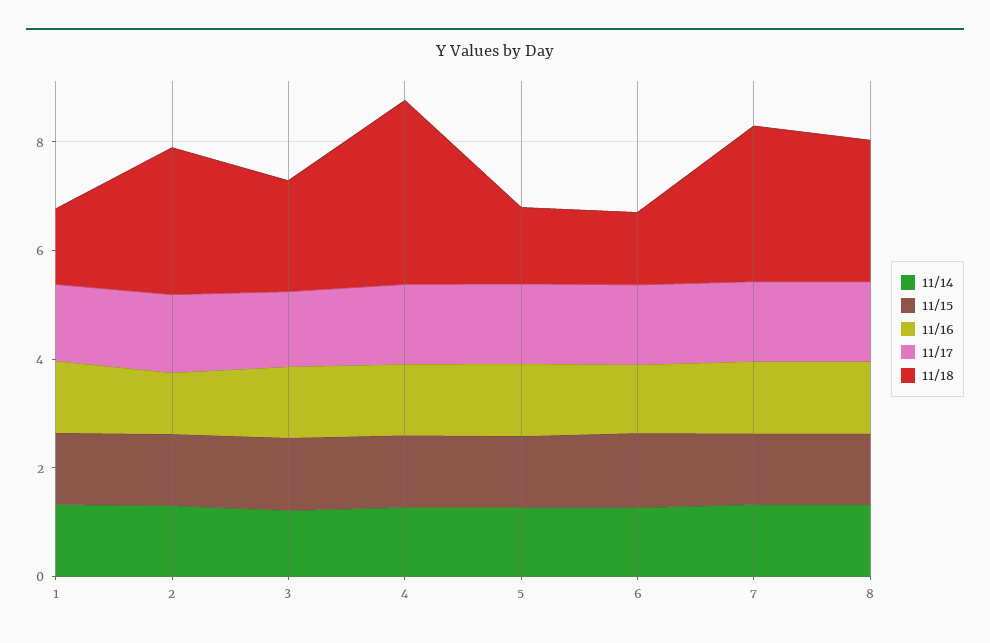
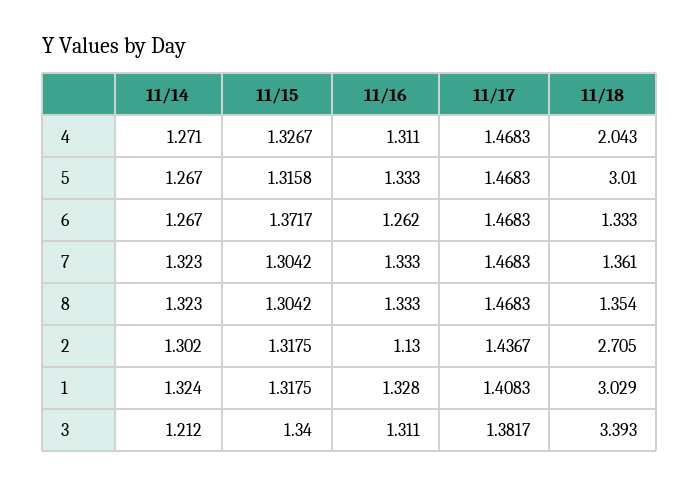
11/18, 1: 1.5 -> 3.029
11/18, 3: 2 -> 3.393
11/18, 4: 3.5 -> 2.043
11/18, 5: 1.5 -> 3.01
11/18, 7: 3 -> 1.361
11/18, 8: 2.5 -> 1.354

